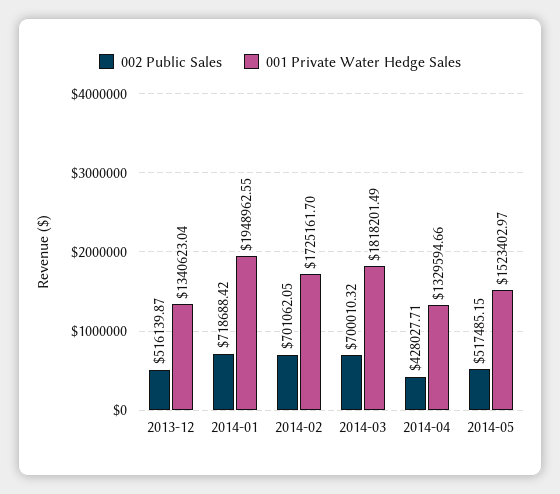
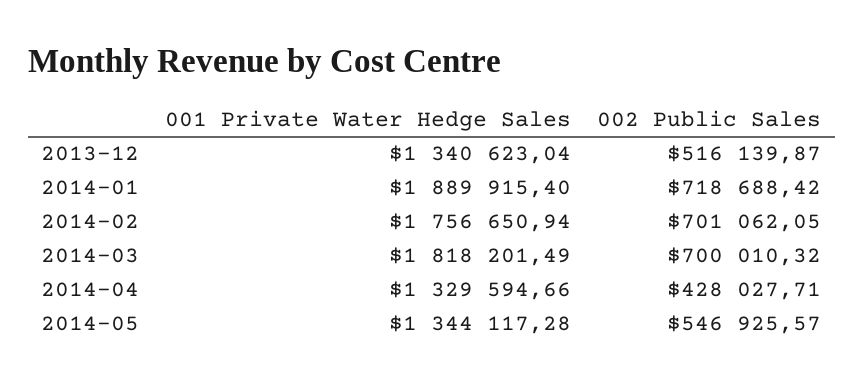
001 Private Water Hedge Sales, 2014-01: 1948962.55 -> 1889915.4
001 Private Water Hedge Sales, 2014-02: 1725161.7 -> 1756650.94
002 Public Sales, 2014-05: 517485.15 -> 546925.57
001 Private Water Hedge Sales, 2014-05: 1523402.97 -> 1344117.28

